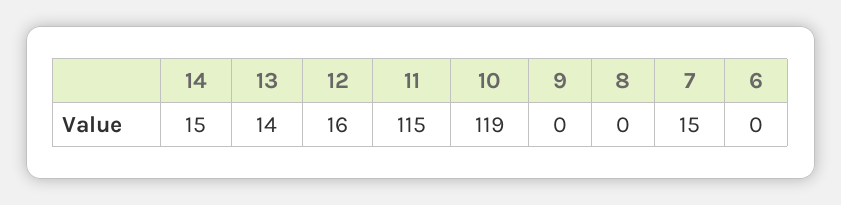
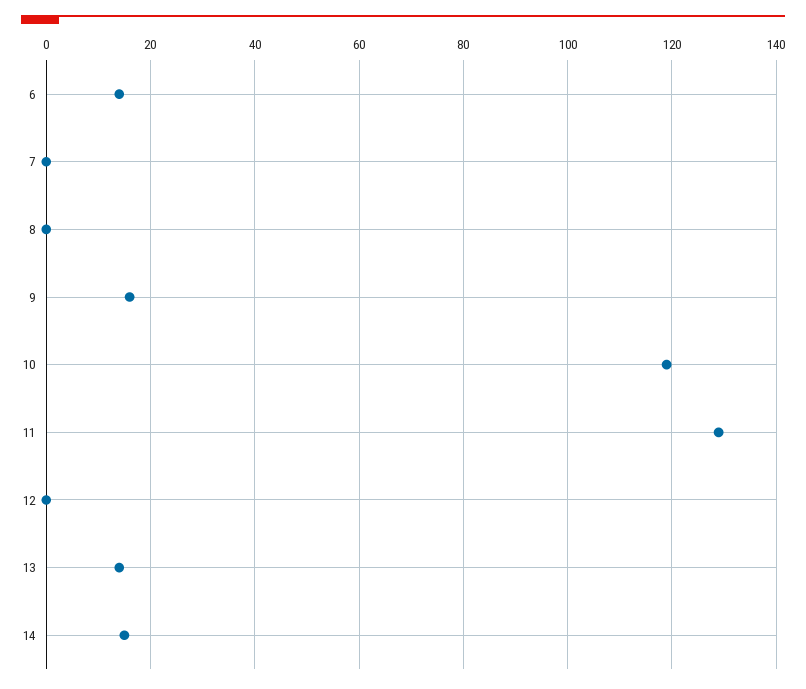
12: 16 -> 0
11: 115 -> 130
9: 0 -> 15
7: 15 -> 0
6: 0 -> 15

